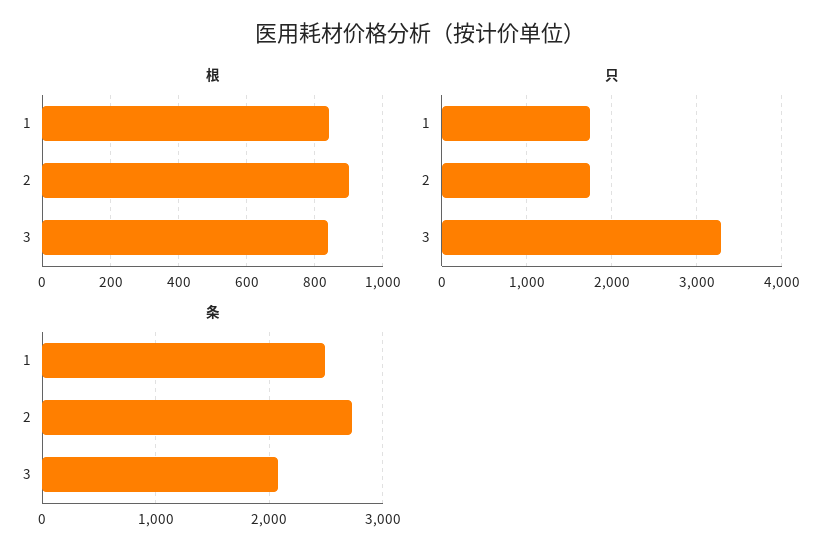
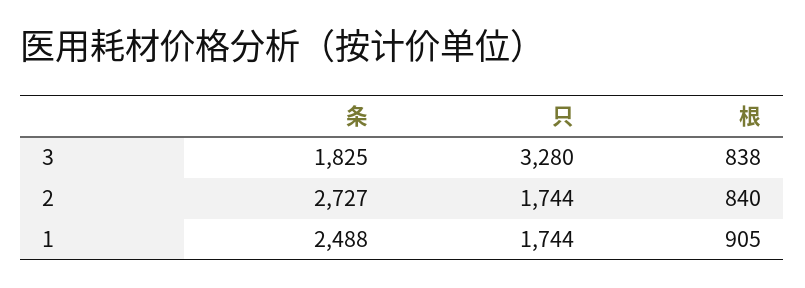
根, 1: 840 -> 905
根, 2: 900 -> 840
条, 3: 2100 -> 1825

